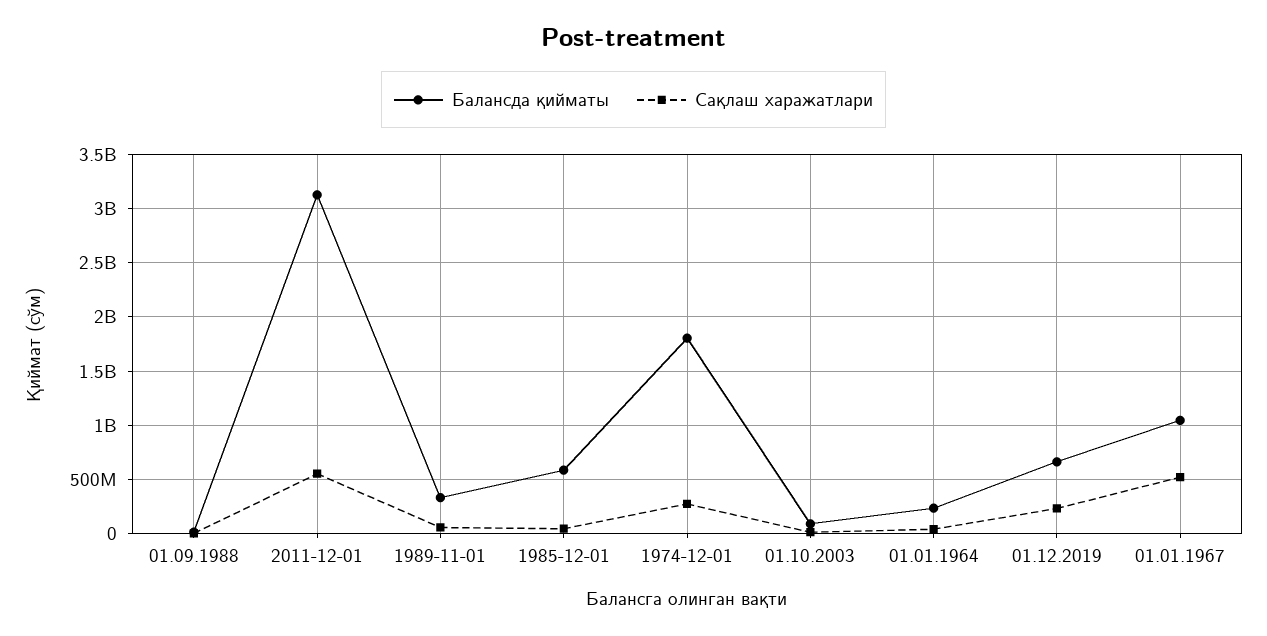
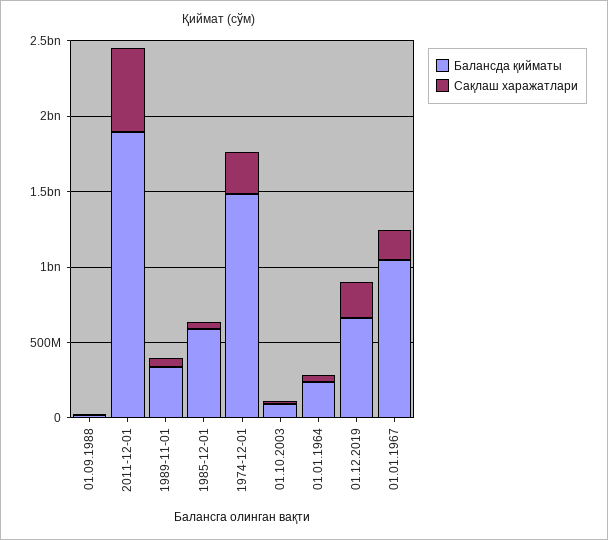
Балансда қийматы, 2011-12-01: 3100000000 -> 1900000000
Балансда қийматы, 1974-12-01: 1800000000 -> 1500000000
Сақлаш харажатлари, 01.01.1967: 500000000 -> 200000000

